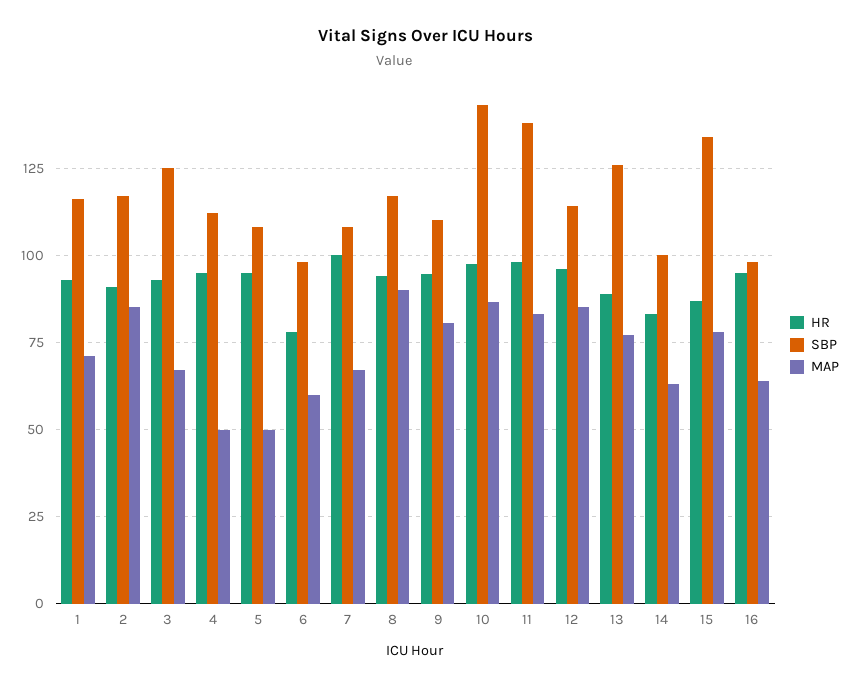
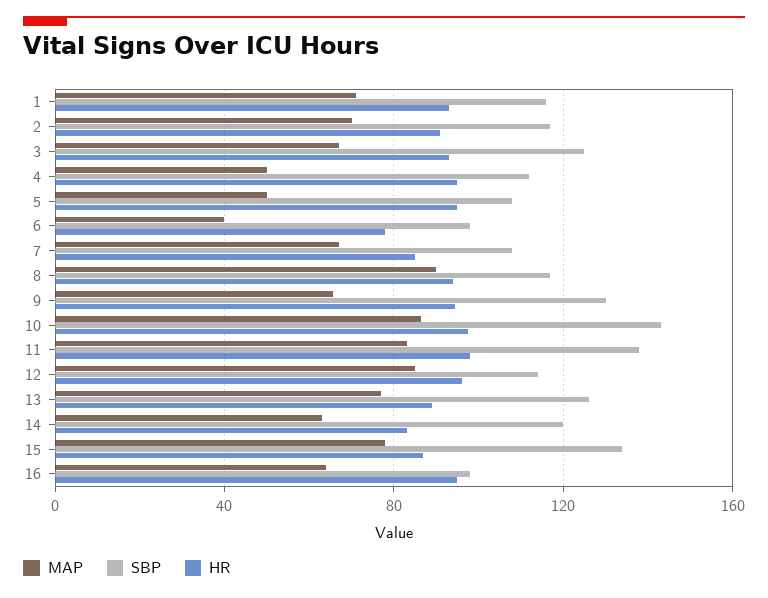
MAP, 2: 85 -> 70
MAP, 6: 60 -> 40
HR, 7: 100 -> 85
SBP, 9: 110 -> 130
MAP, 9: 80 -> 65
SBP, 14: 100 -> 120

